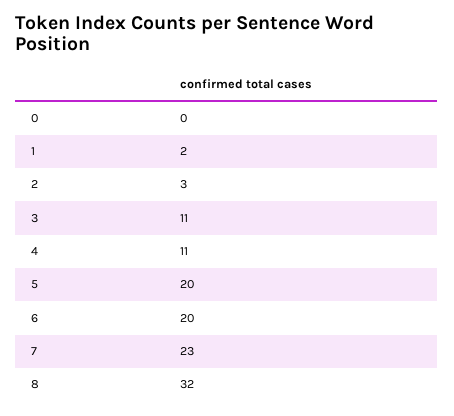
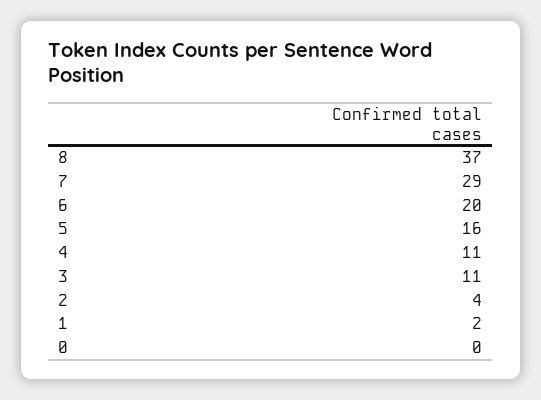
2: 3 -> 4
5: 20 -> 16
7: 23 -> 29
8: 32 -> 37

